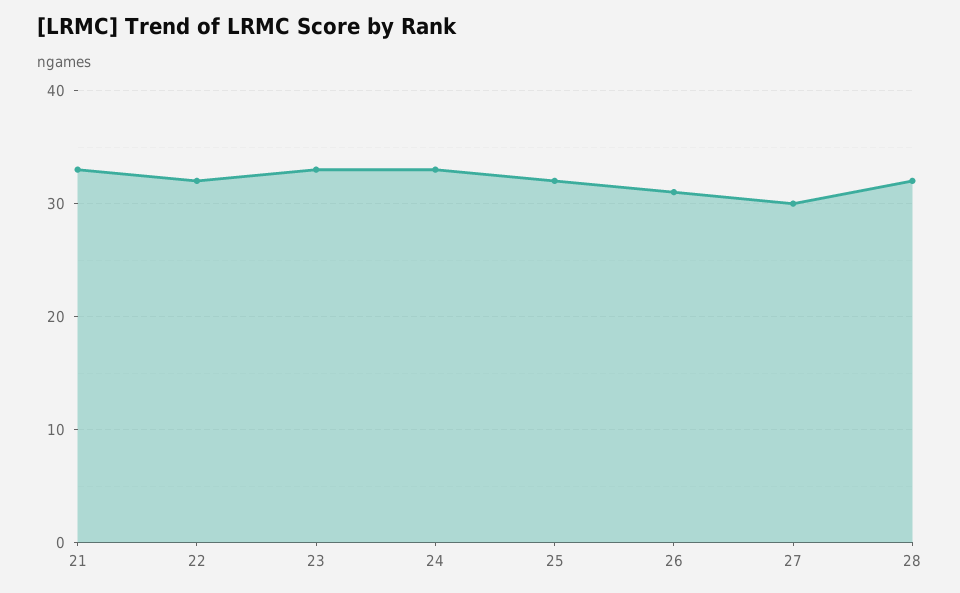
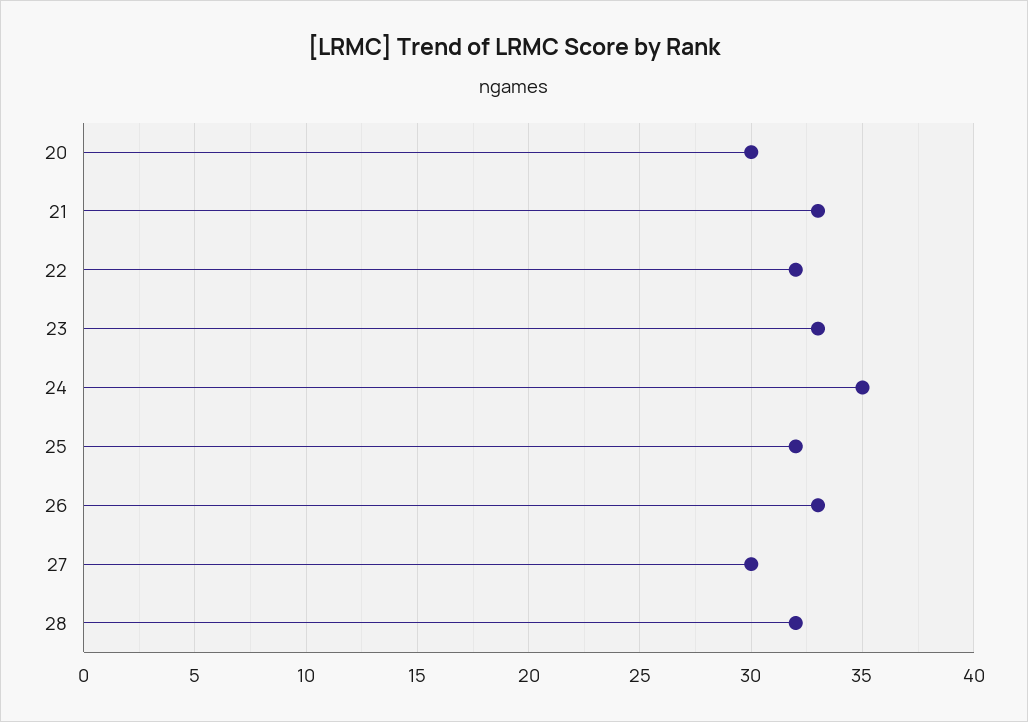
24: 33 -> 35
26: 31 -> 33
20: none -> 30

